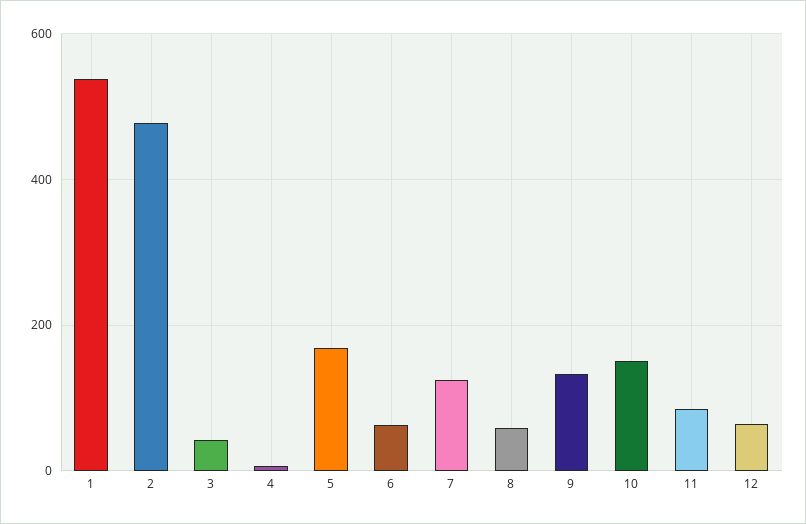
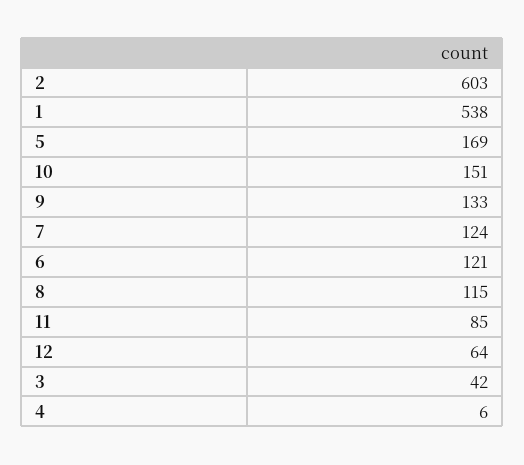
2: 480 -> 603
6: 60 -> 121
8: 60 -> 115

